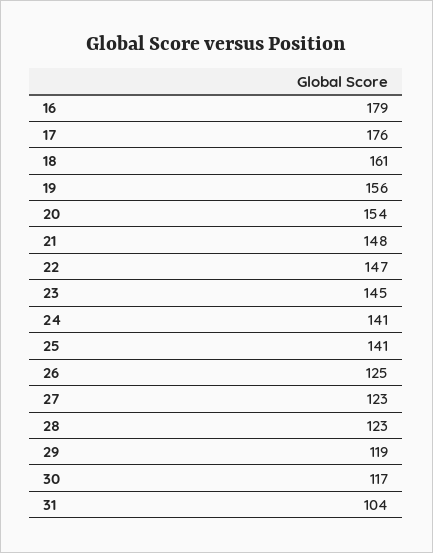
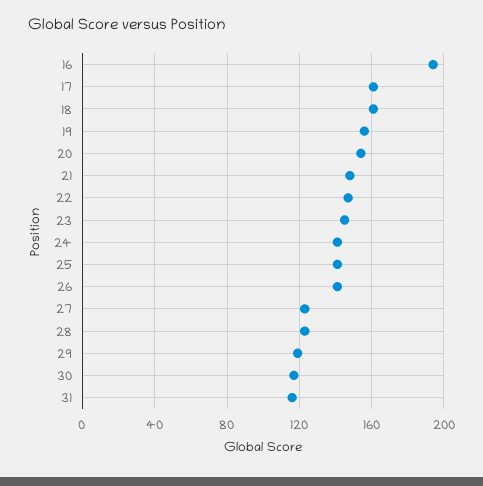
16: 179 -> 195
17: 176 -> 160
26: 125 -> 140
31: 104 -> 115

